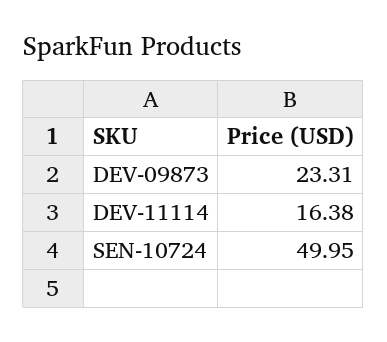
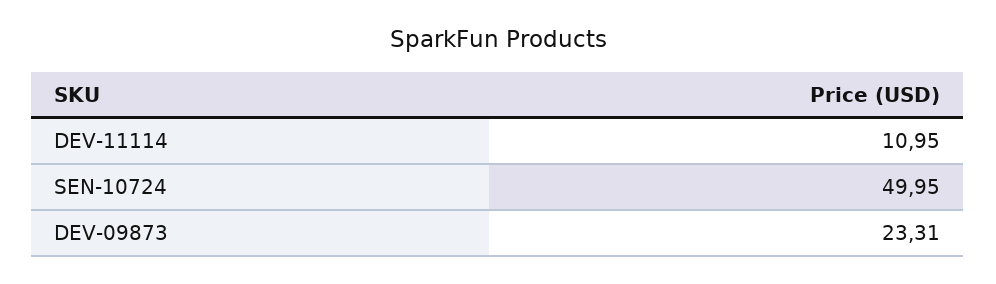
DEV-11114: 16.38 -> 10.95

